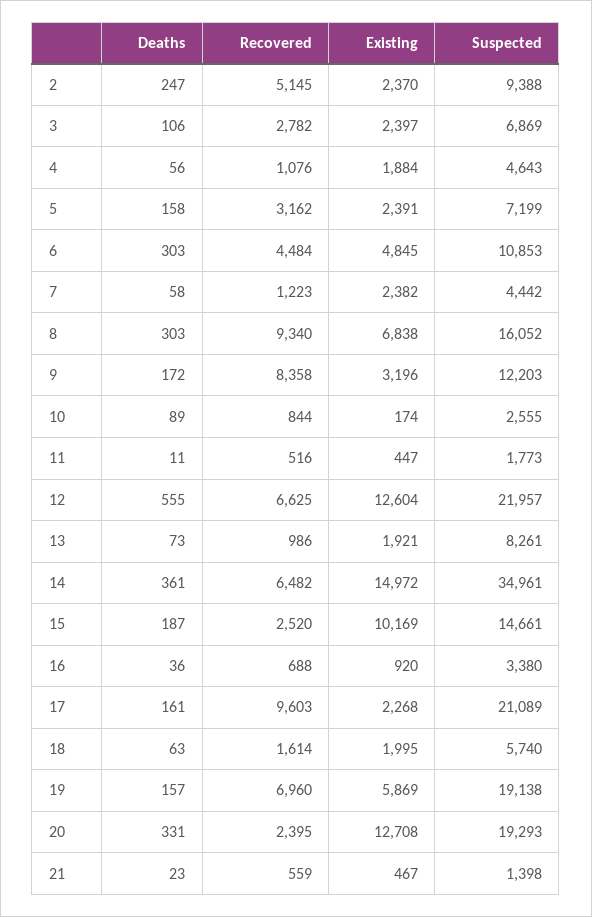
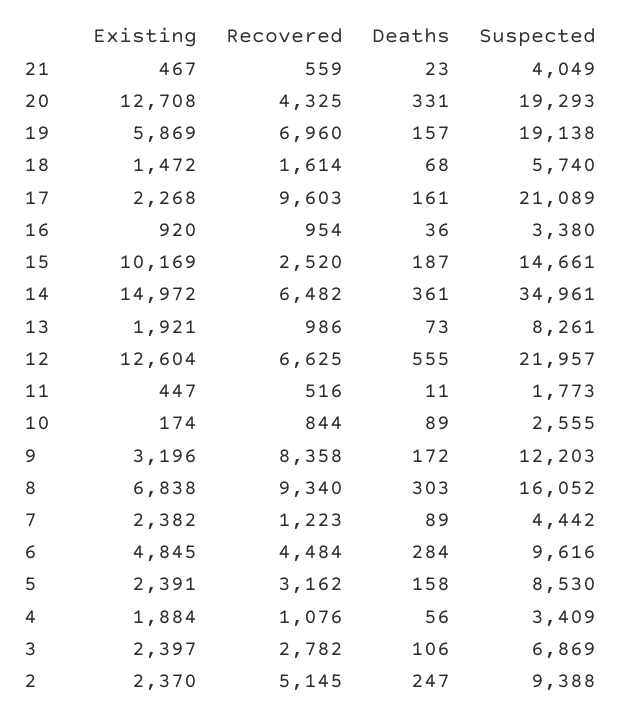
Suspected, 4: 4643 -> 3409
Suspected, 5: 7199 -> 8530
Deaths, 6: 303 -> 284
Suspected, 6: 10853 -> 9616
Deaths, 7: 58 -> 89
Recovered, 16: 688 -> 954
Deaths, 18: 63 -> 68
Existing, 18: 1995 -> 1472
Recovered, 20: 2395 -> 4325
Suspected, 21: 1398 -> 4049

